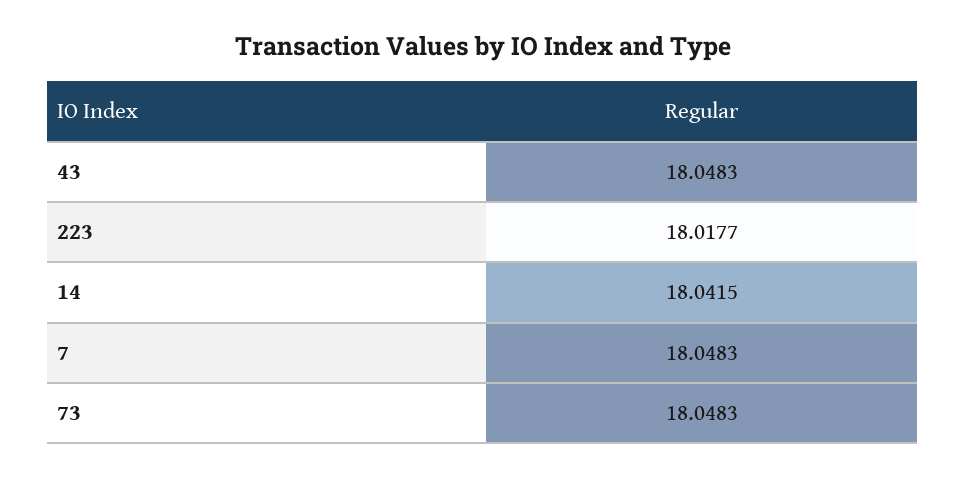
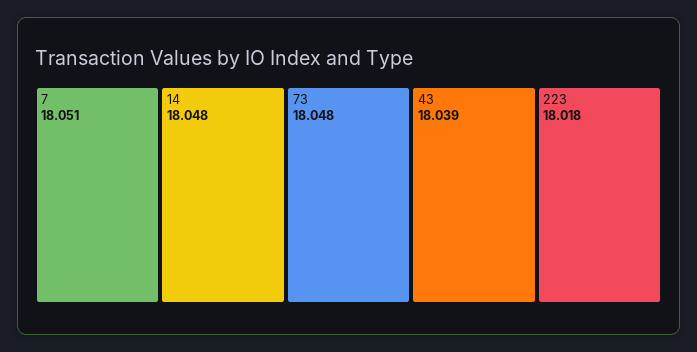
43: 18.0483 -> 18.039
14: 18.0415 -> 18.048
7: 18.0483 -> 18.051

